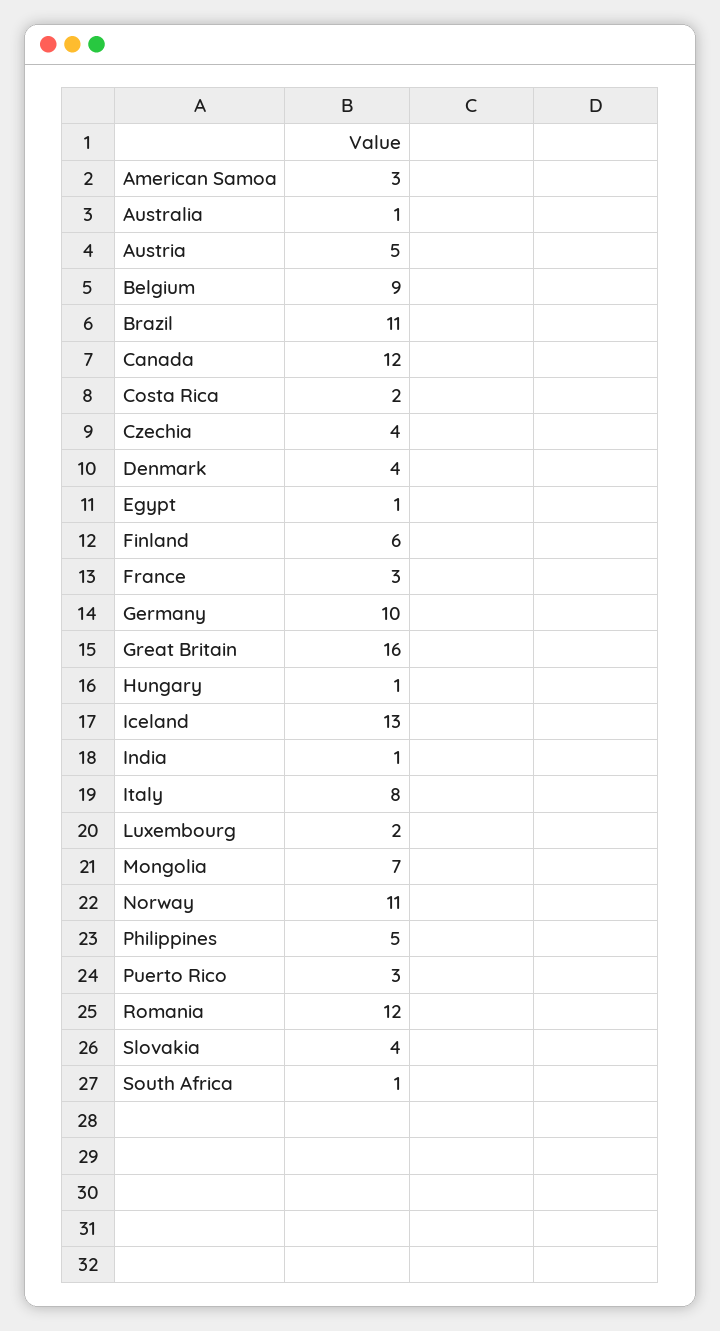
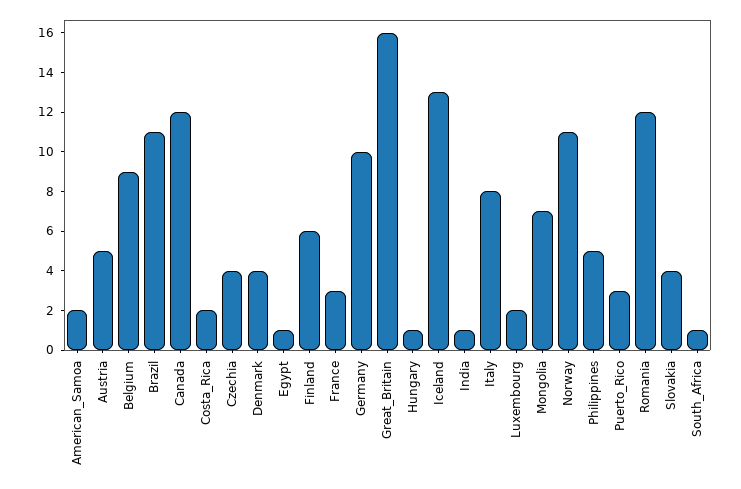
American Samoa: 3 -> 2
Australia: 1 -> none

